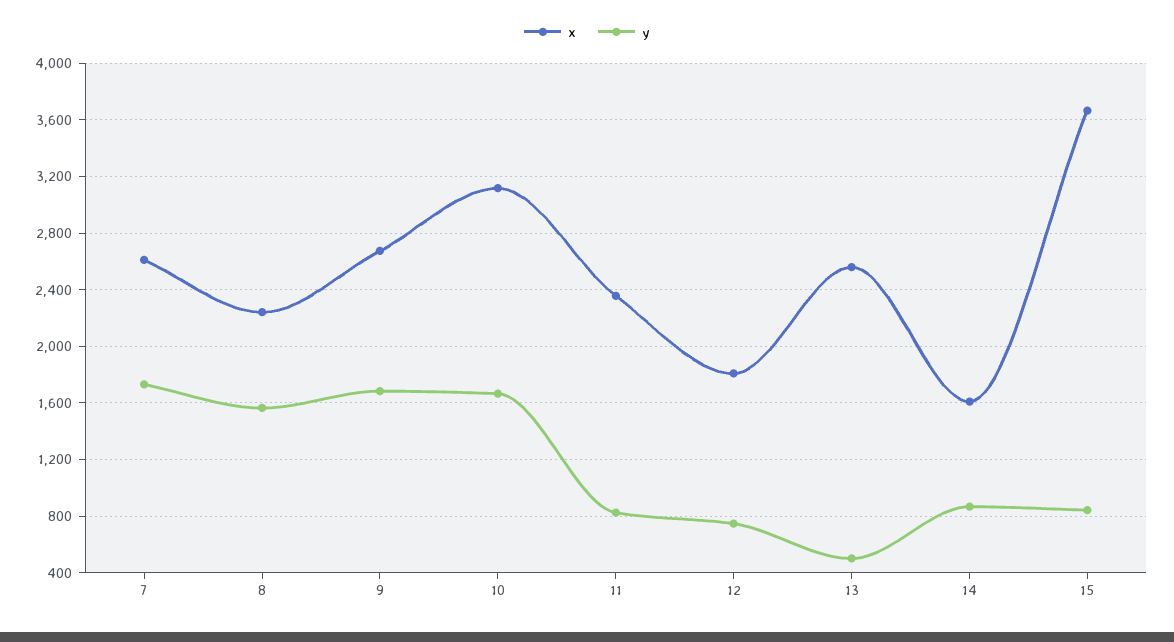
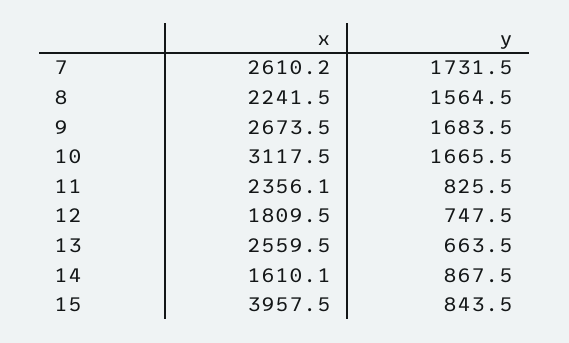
y, 13: 500 -> 663.5
x, 15: 3650 -> 3957.5

